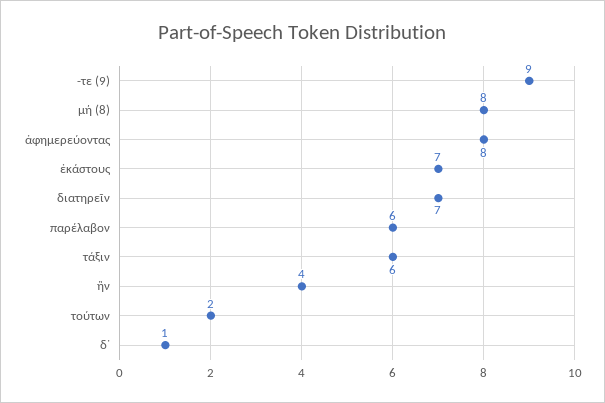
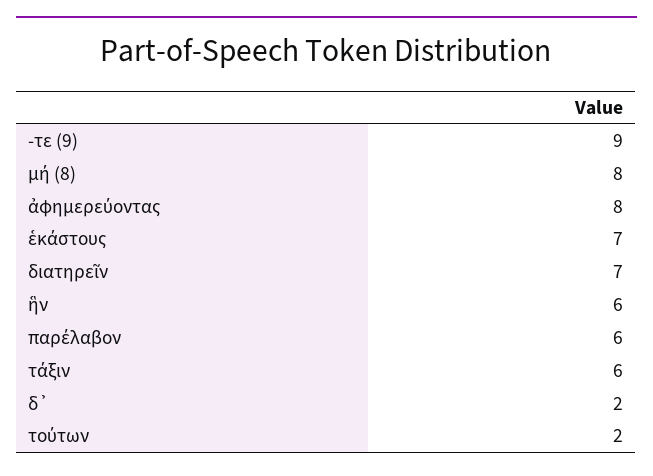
ἣν: 4 -> 6
δ᾽: 1 -> 2

